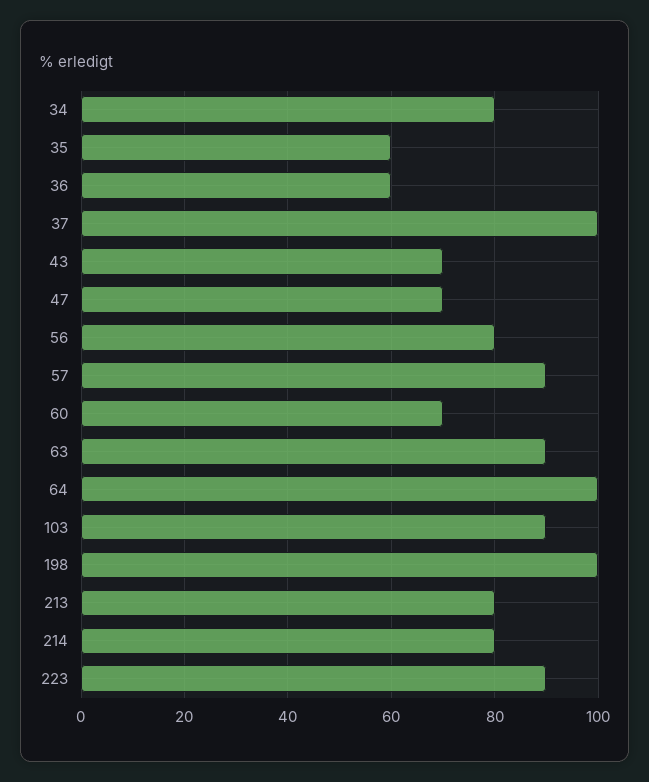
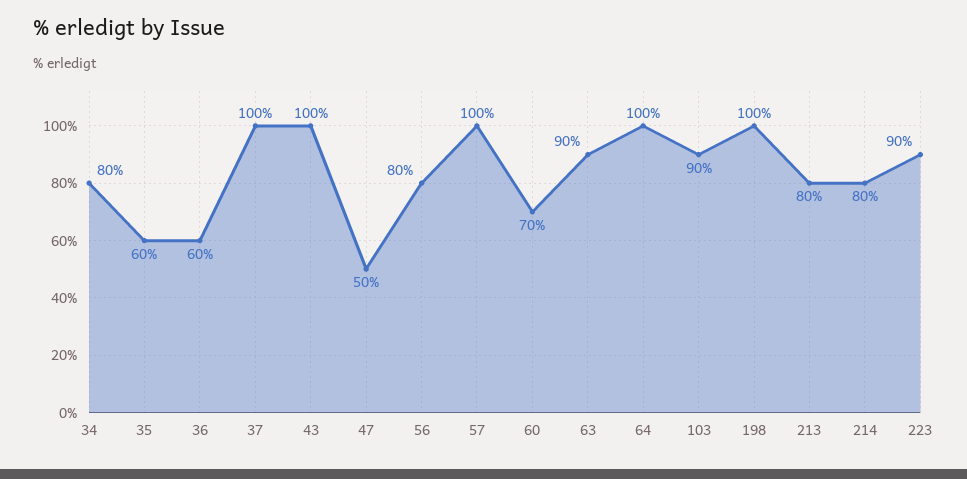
43: 70 -> 100
47: 70 -> 50
57: 90 -> 100

